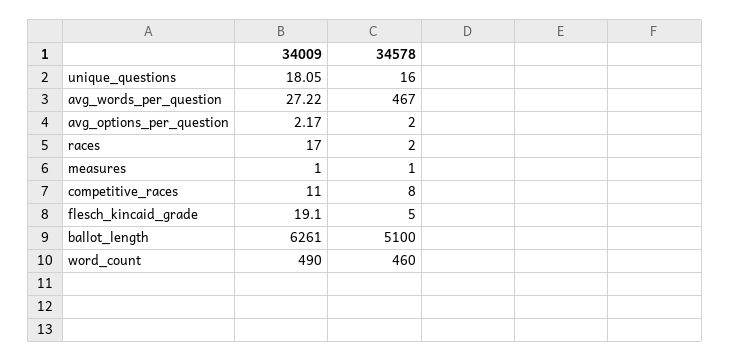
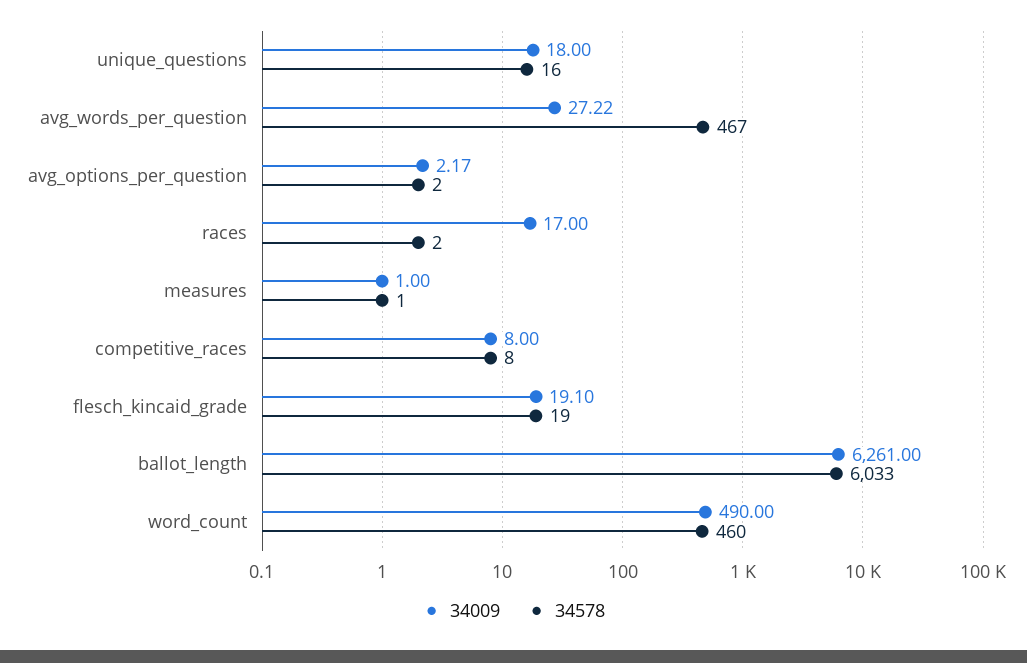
34009, unique_questions: 18.05 -> 18
34009, competitive_races: 11 -> 8
34578, flesch_kincaid_grade: 5 -> 19
34578, ballot_length: 5100 -> 6033

